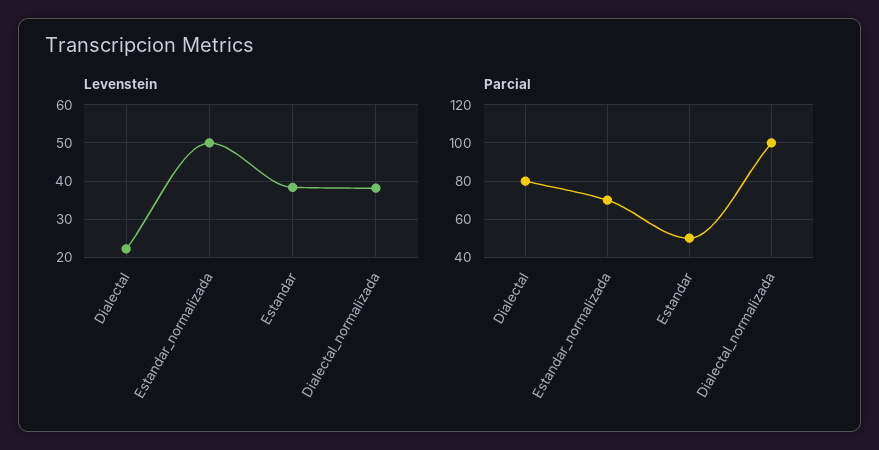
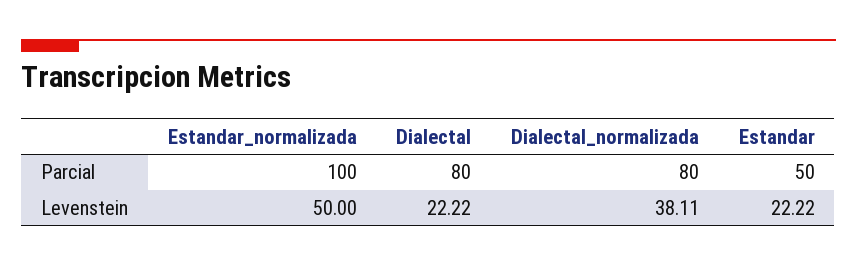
Levenstein, Estandar: 38 -> 22.22
Parcial, Estandar_normalizada: 70 -> 100
Parcial, Dialectal_normalizada: 100 -> 80

